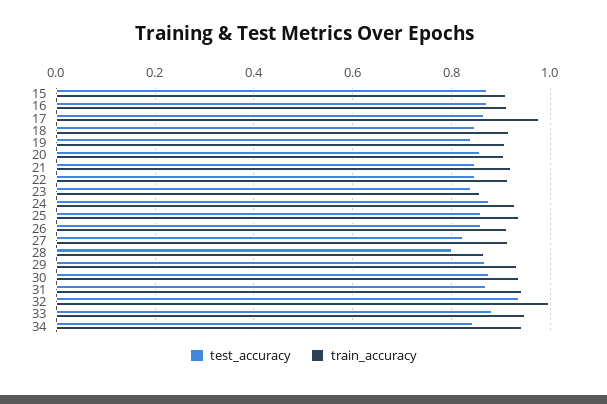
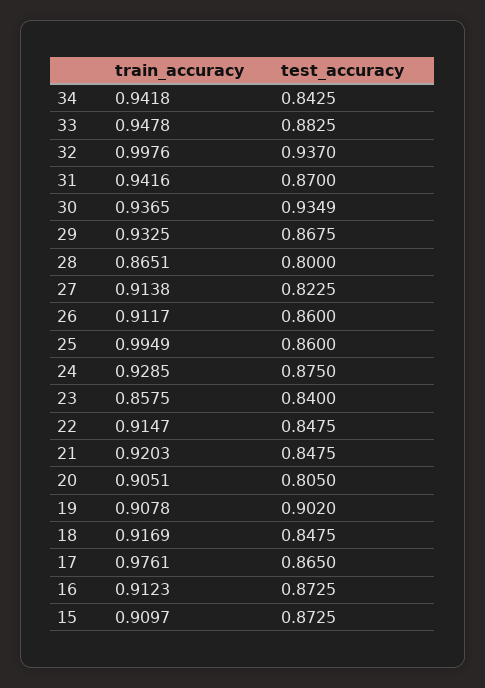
test_accuracy, 19: 0.84 -> 0.902
test_accuracy, 20: 0.86 -> 0.805
train_accuracy, 25: 0.94 -> 0.9949
test_accuracy, 30: 0.88 -> 0.9349

